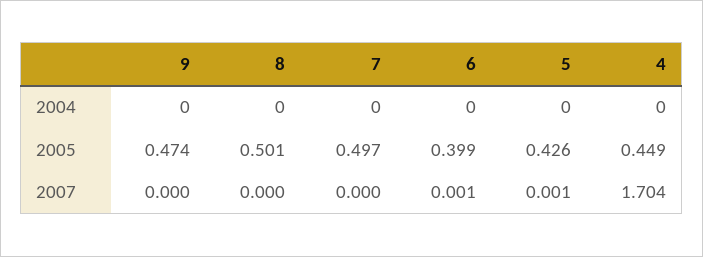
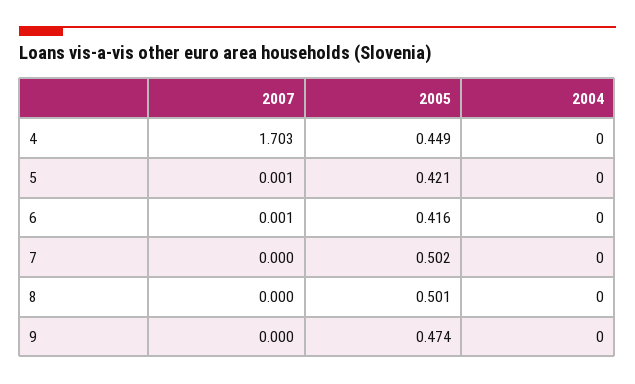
7, 2005: 0.497 -> 0.502
6, 2005: 0.399 -> 0.416
5, 2005: 0.426 -> 0.421
4, 2007: 1.704 -> 1.703

